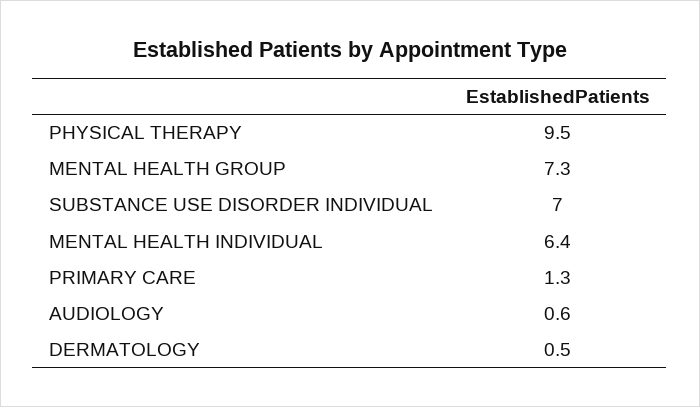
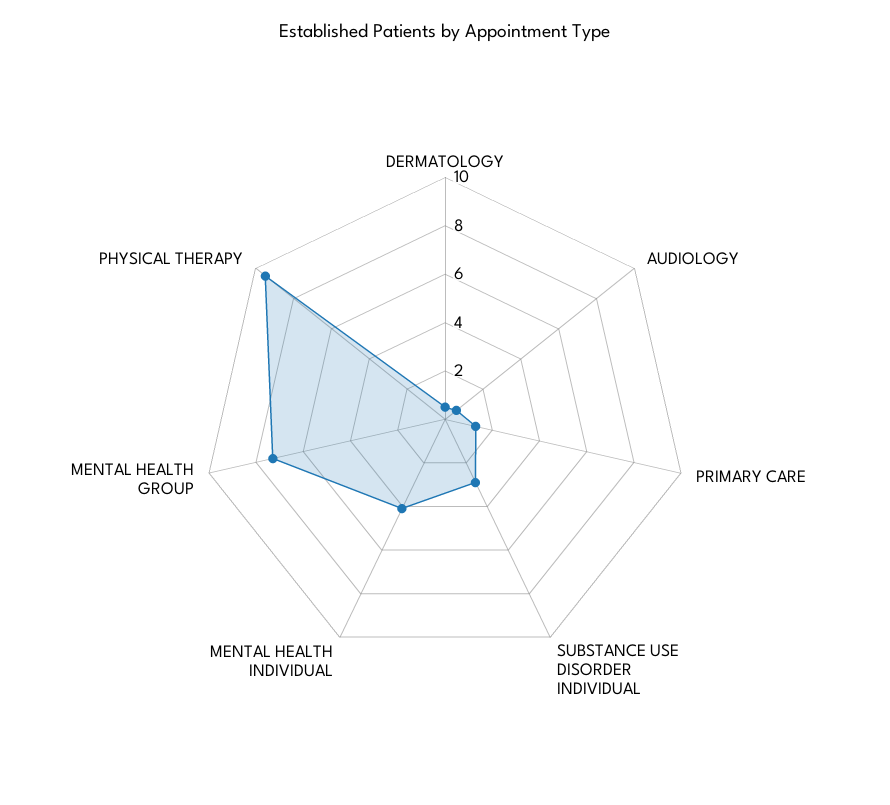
SUBSTANCE USE DISORDER INDIVIDUAL: 7 -> 3
MENTAL HEALTH INDIVIDUAL: 6.4 -> 4

